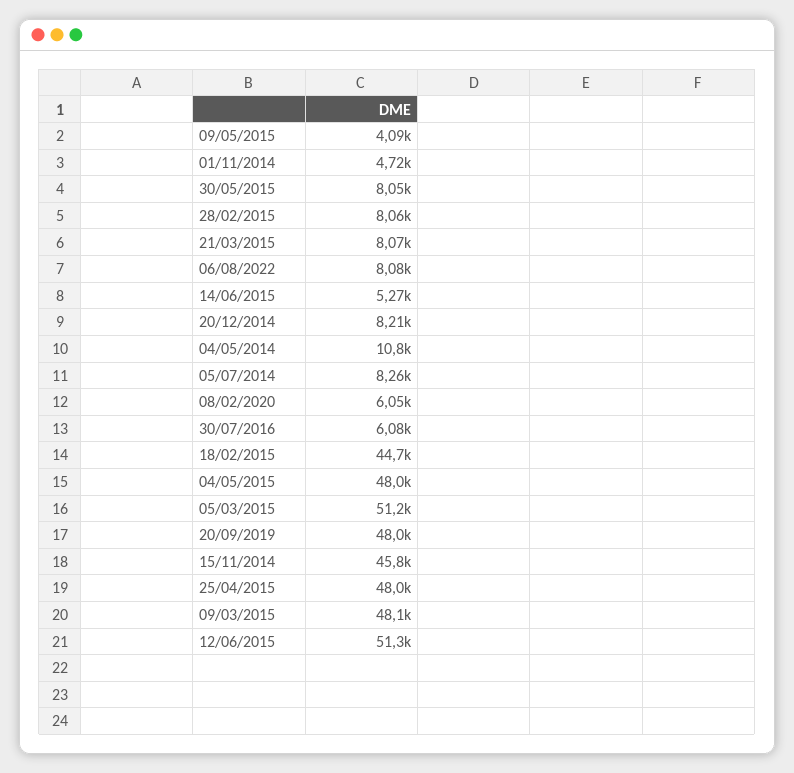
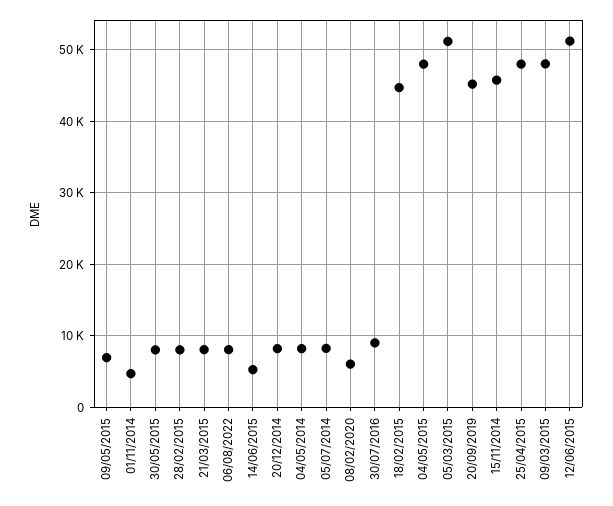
09/05/2015: 4090 -> 7000
04/05/2014: 10800 -> 8000
30/07/2016: 6080 -> 9000
20/09/2019: 48000 -> 45000

